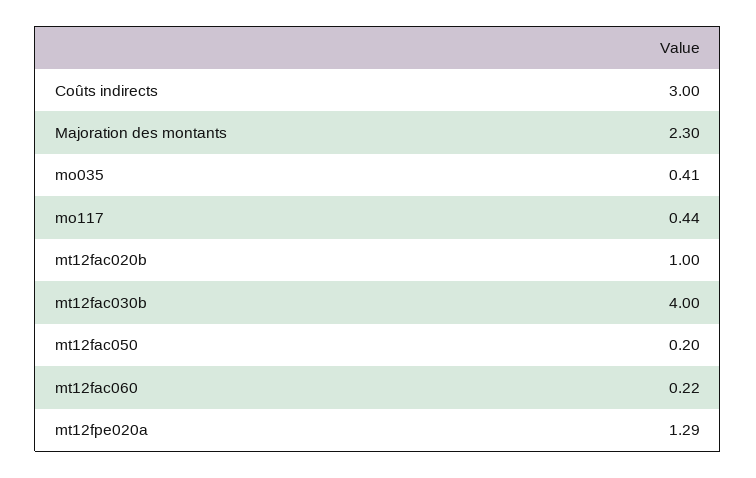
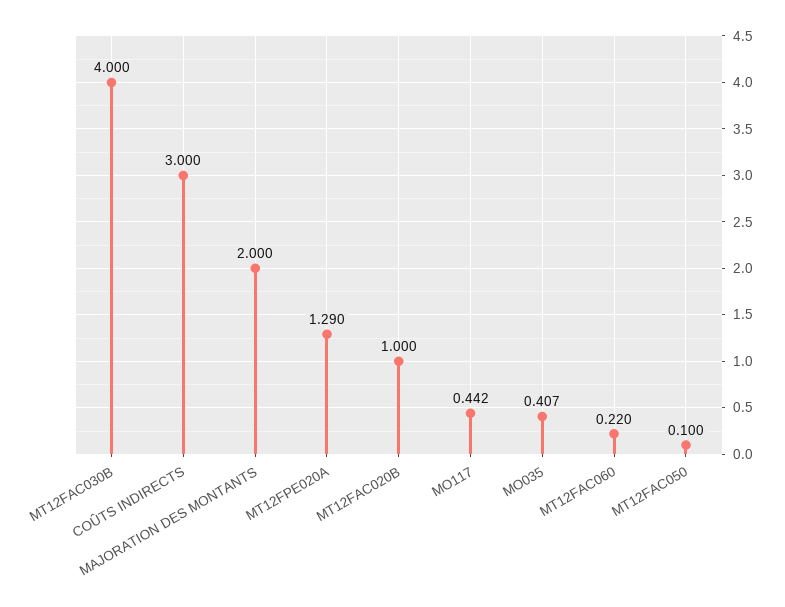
Majoration des montants: 2.3 -> 2
mt12fac050: 0.2 -> 0.1

